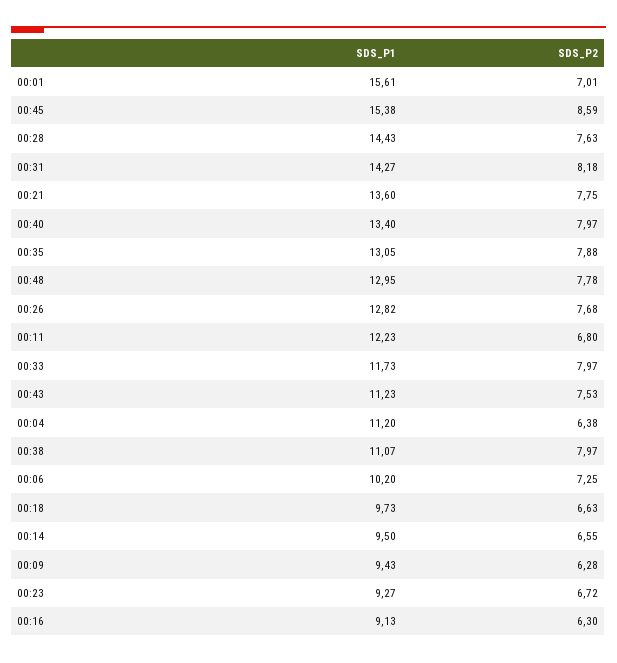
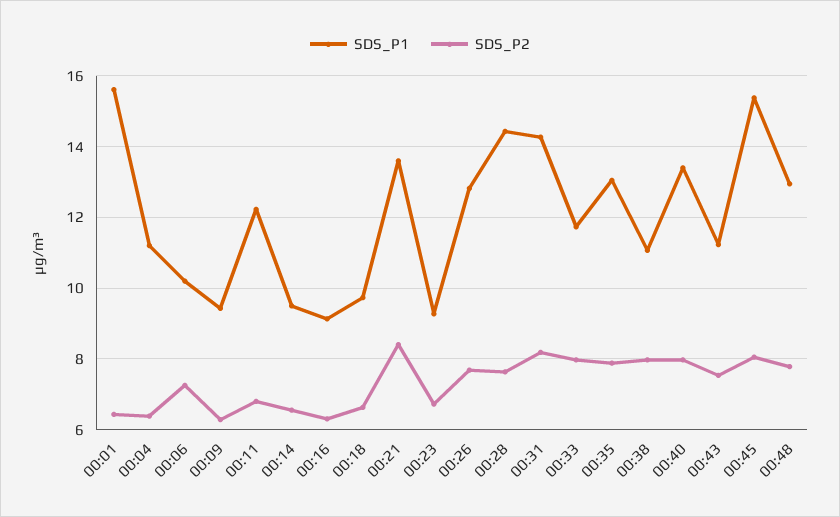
SDS_P2, 00:01: 7.01 -> 6.4
SDS_P2, 00:45: 8.59 -> 8
SDS_P2, 00:21: 7.75 -> 8.4

